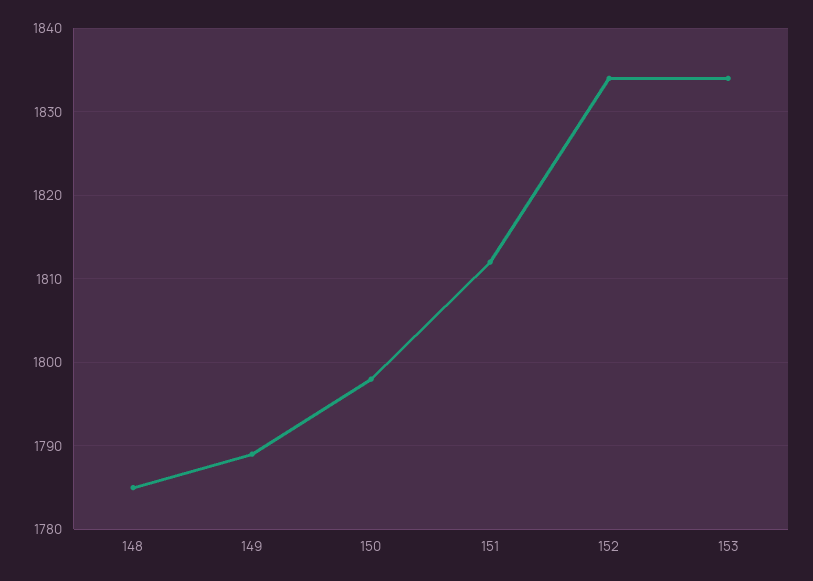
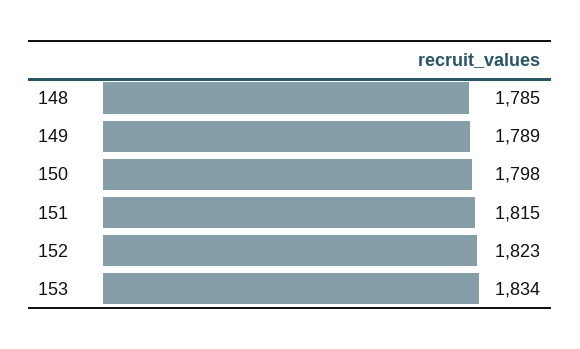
151: 1812 -> 1815
152: 1834 -> 1823

